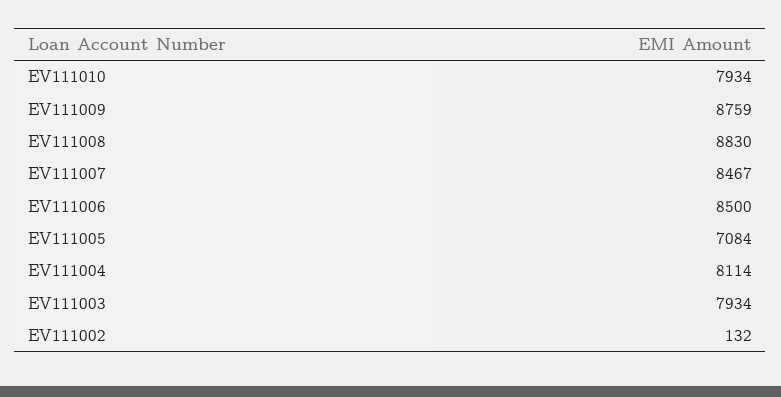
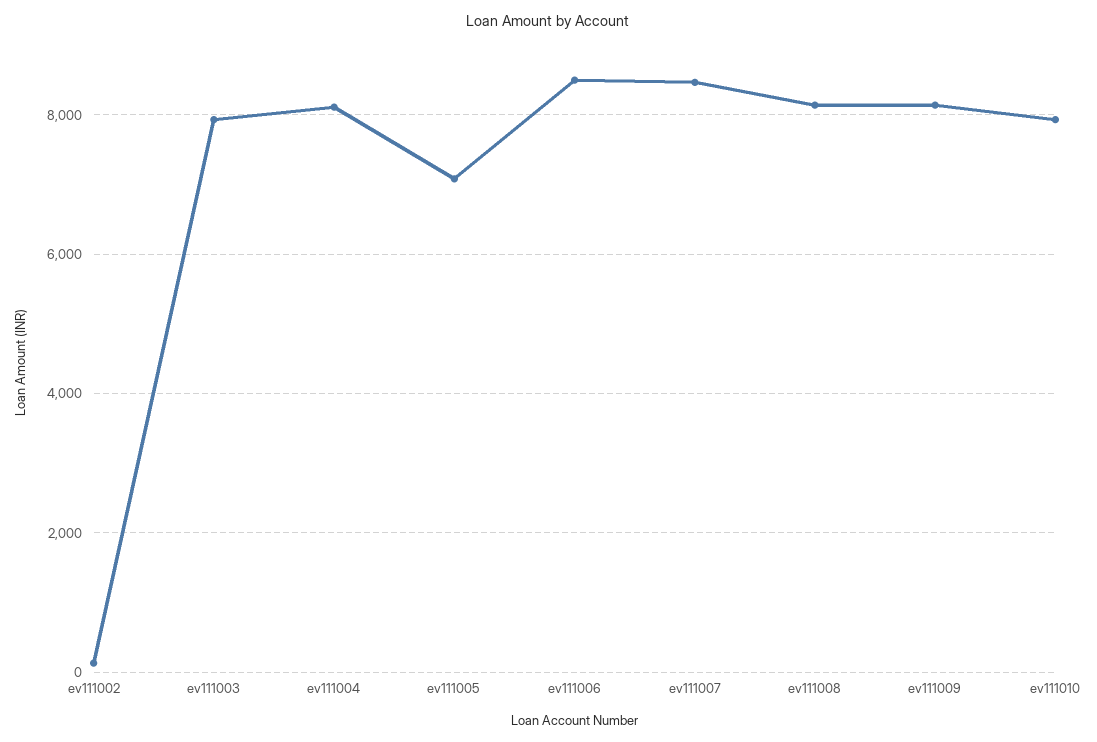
EV111009: 8759 -> 8200
EV111008: 8830 -> 8200

